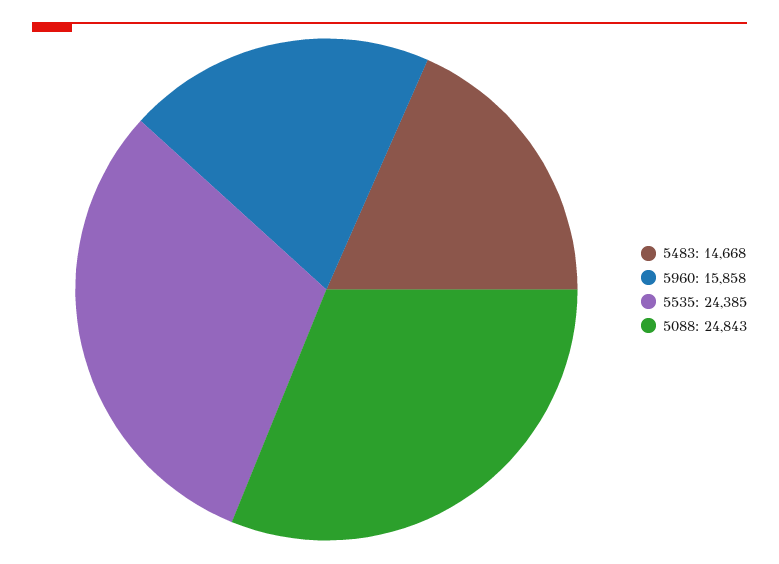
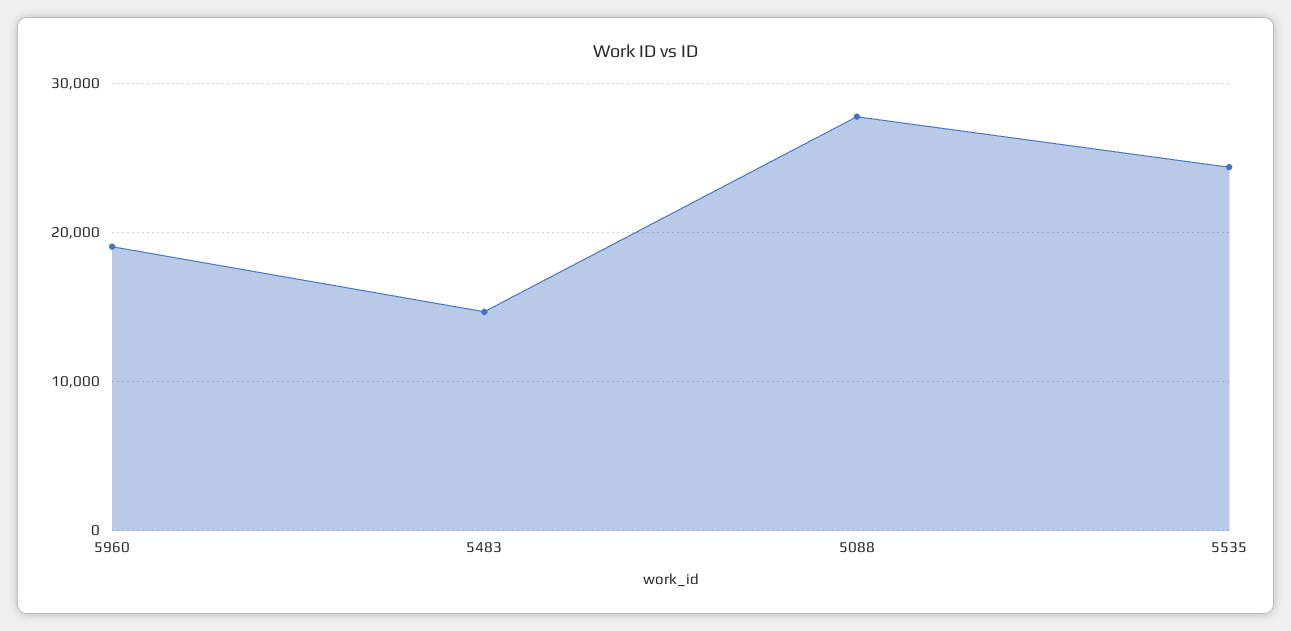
5960: 15858 -> 19000
5088: 24843 -> 28000

